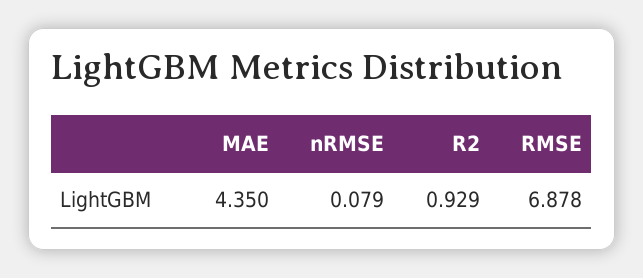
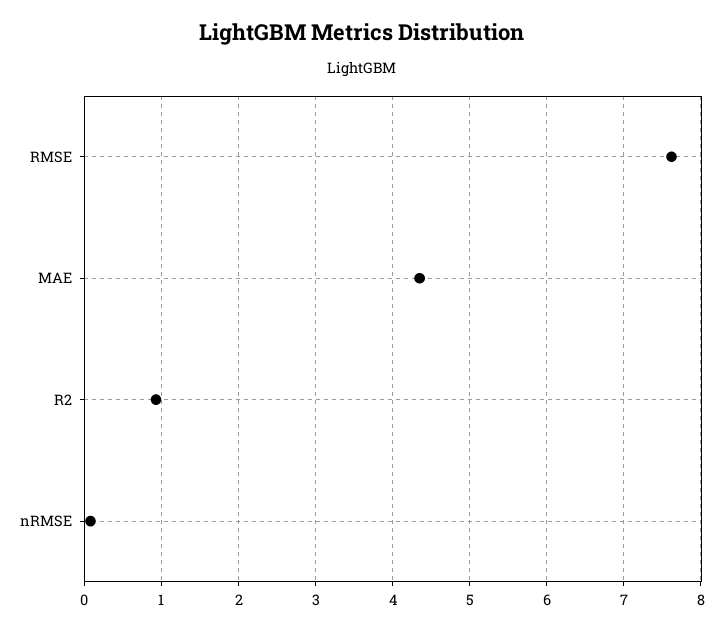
RMSE: 6.878 -> 7.6

